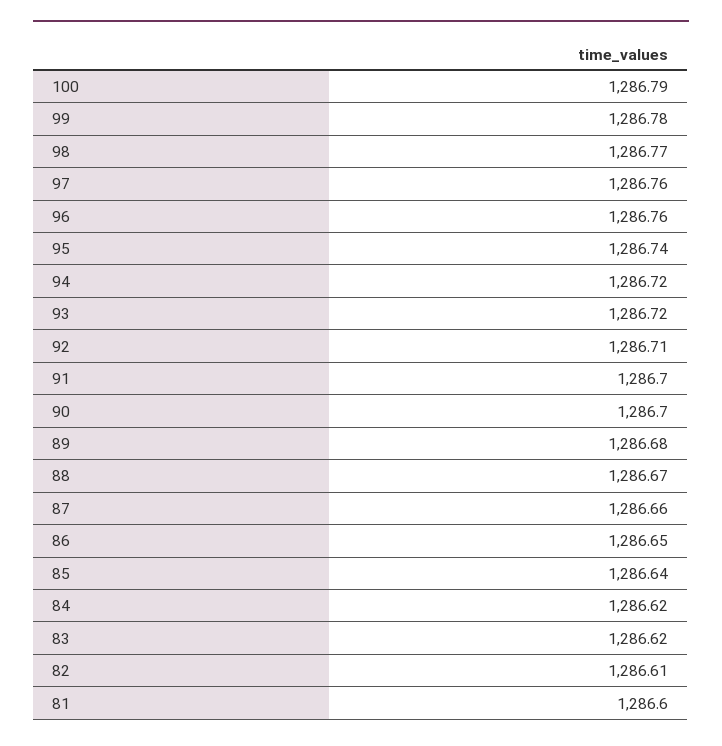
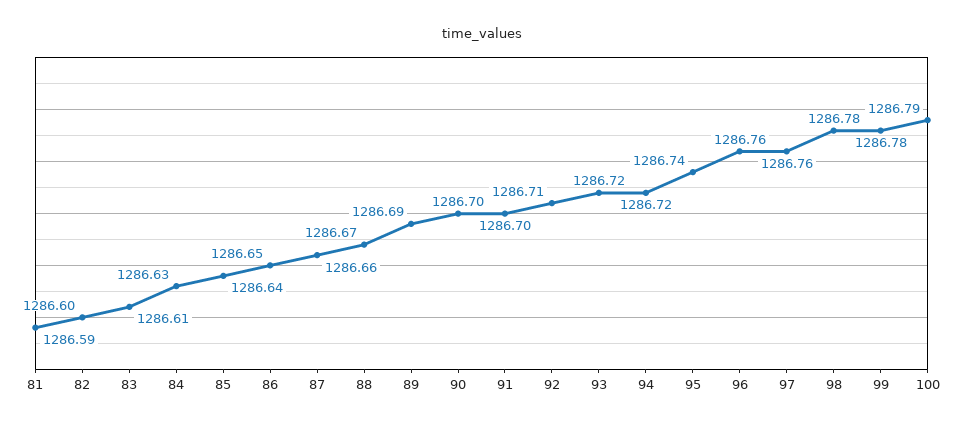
98: 1286.77 -> 1286.78
89: 1286.68 -> 1286.69
84: 1286.62 -> 1286.63
83: 1286.62 -> 1286.61
82: 1286.61 -> 1286.6
81: 1286.6 -> 1286.59

